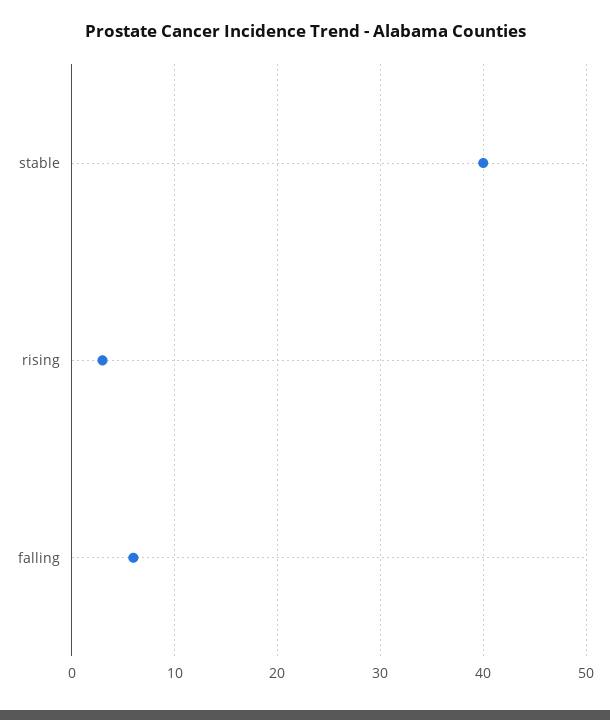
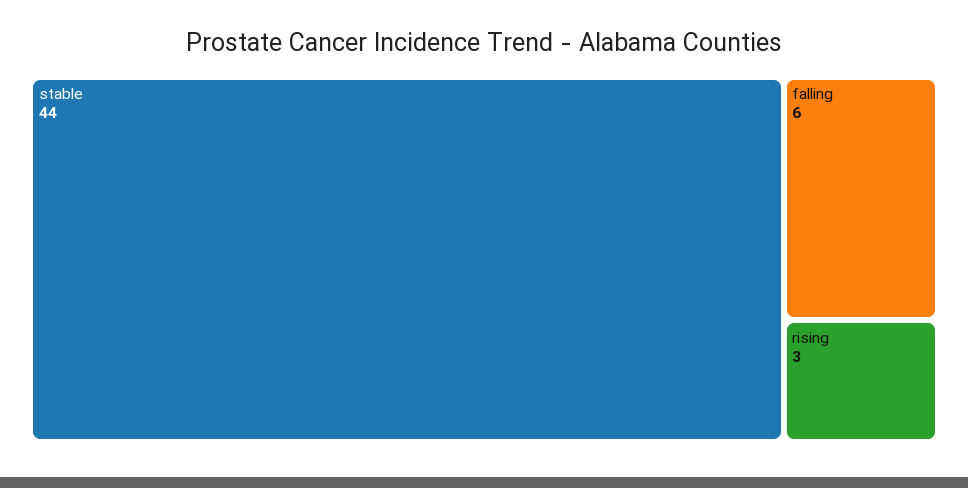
stable: 40 -> 44

